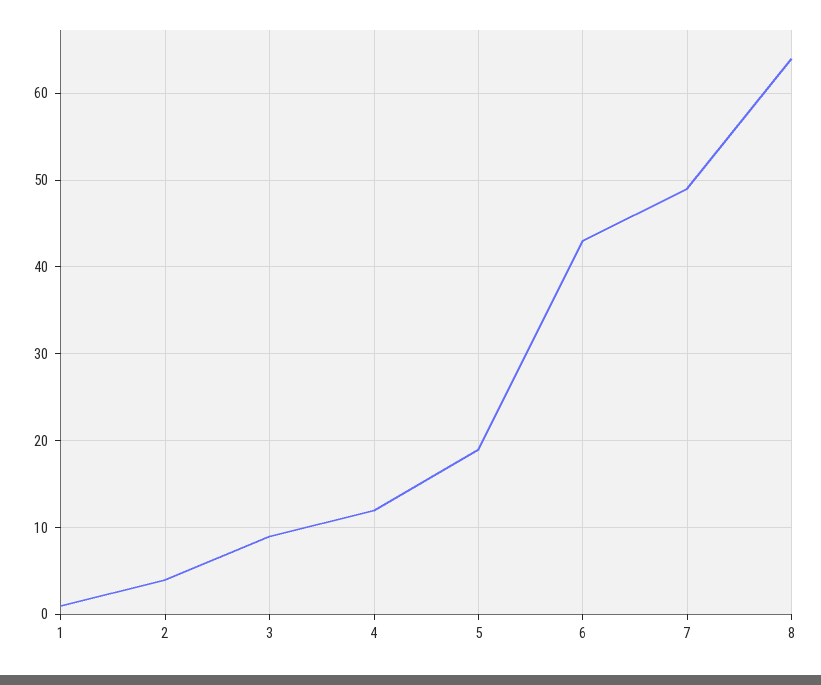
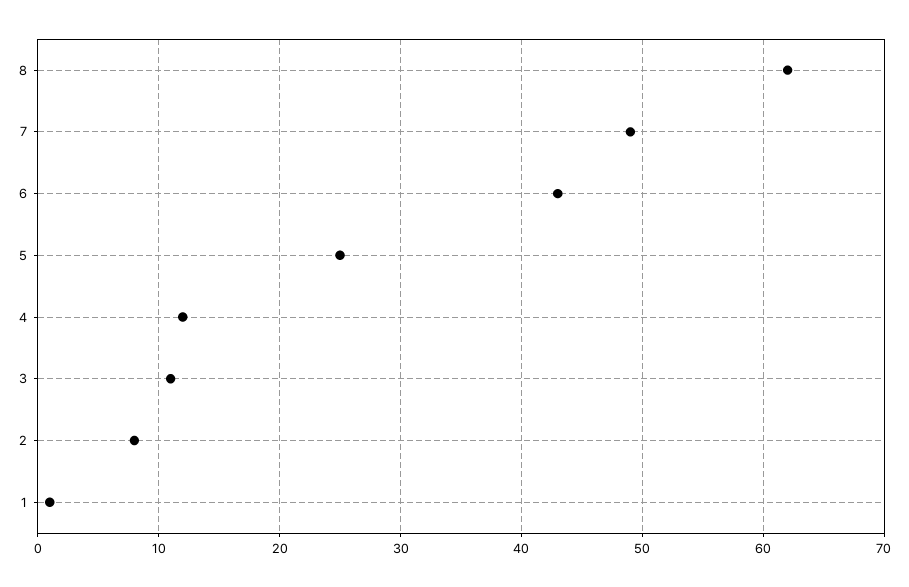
2: 4 -> 8
3: 9 -> 11
5: 19 -> 25
8: 64 -> 62

